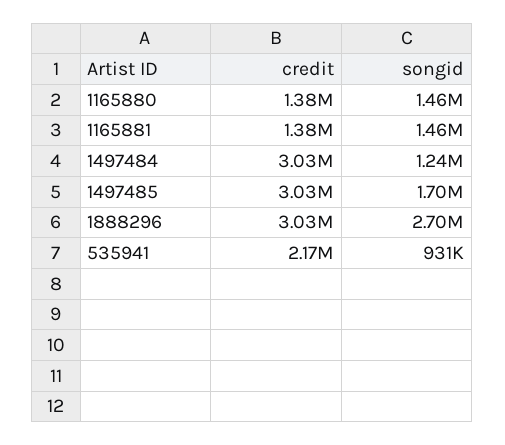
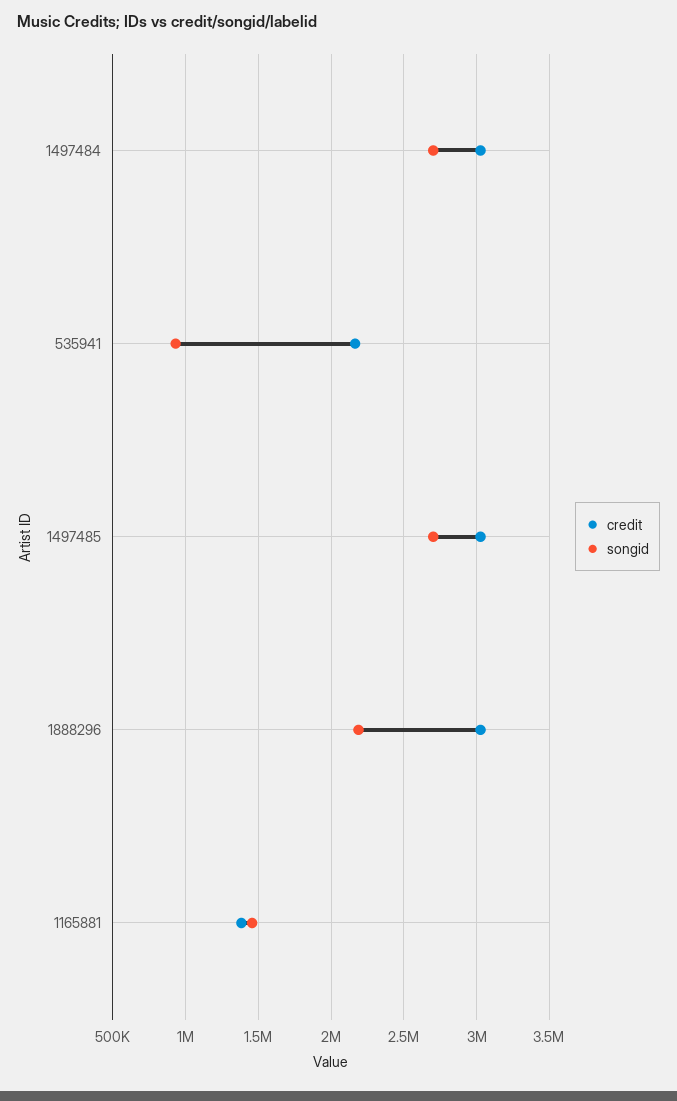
credit, 1165880: 1380000 -> none
songid, 1165880: 1460000 -> none
songid, 1497484: 1240000 -> 2700000
songid, 1497485: 1700000 -> 2700000
songid, 1888296: 2700000 -> 2200000

